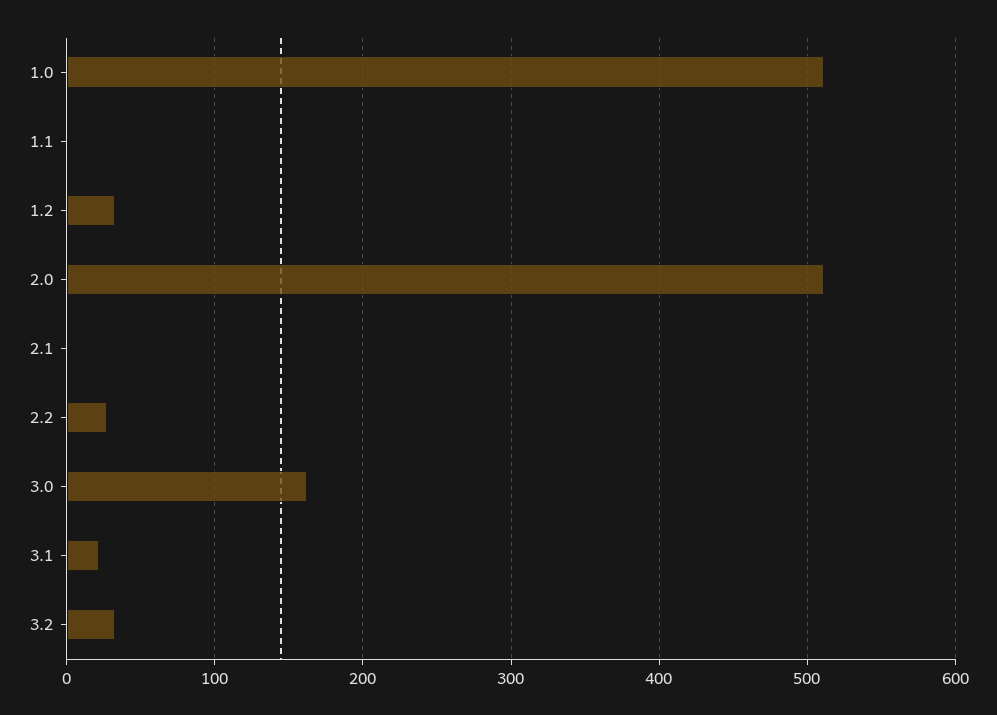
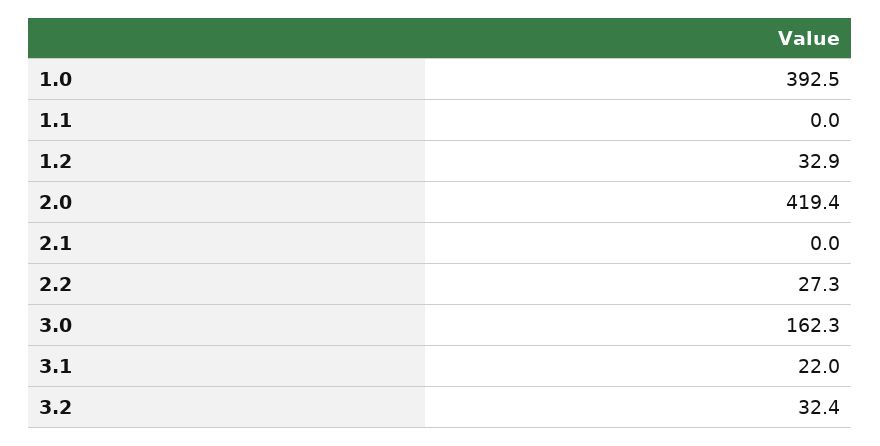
1.0: 510 -> 392.5
2.0: 510 -> 419.4

